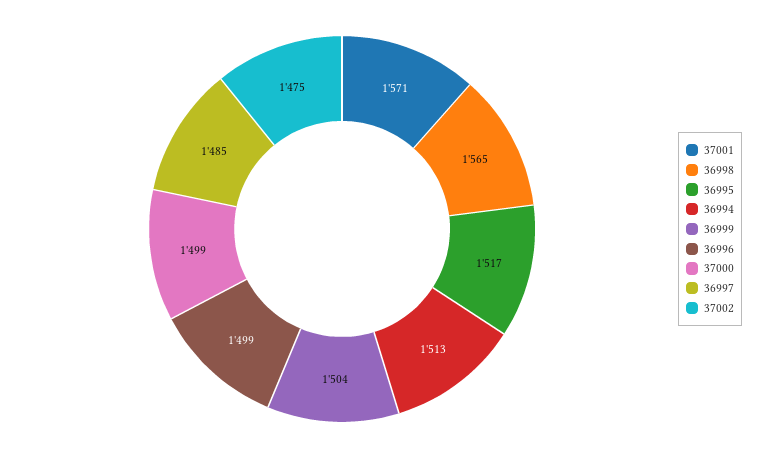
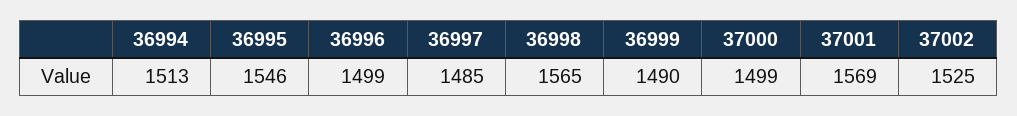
37001: 1571 -> 1569
36995: 1517 -> 1546
36999: 1504 -> 1490
37002: 1475 -> 1525

